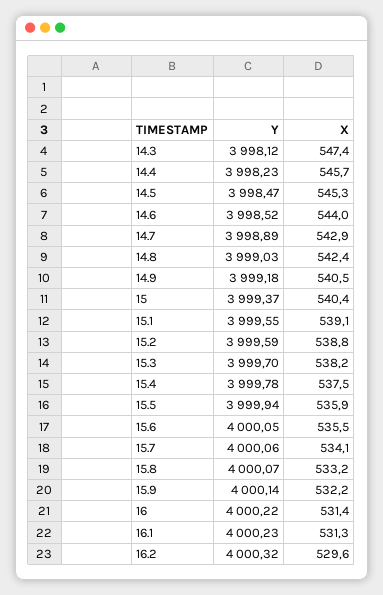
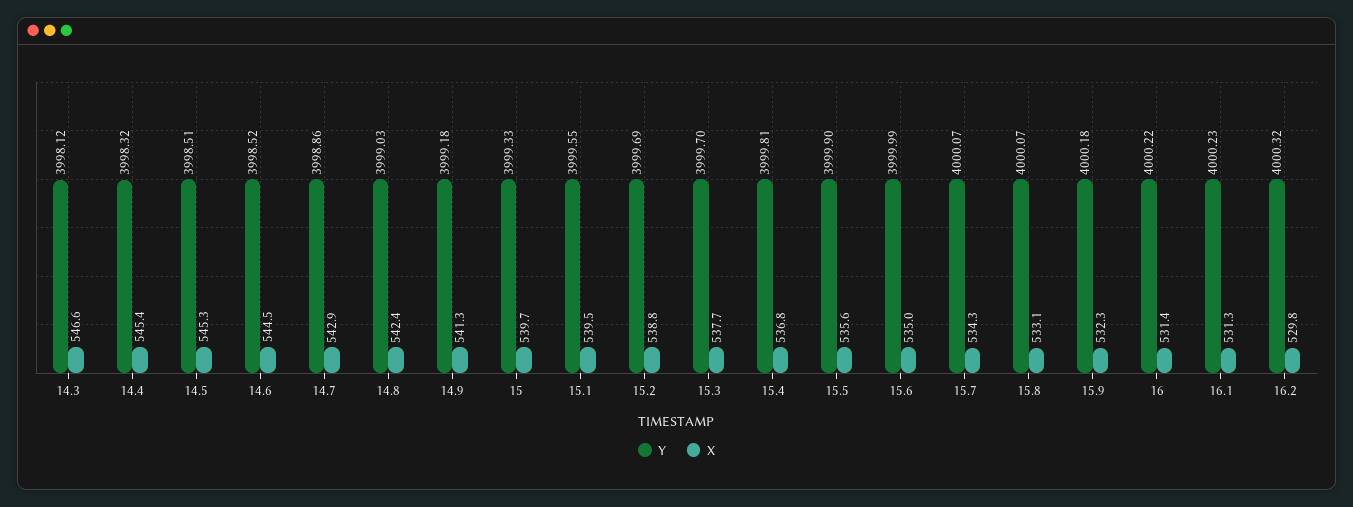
X, 14.3: 547.4 -> 546.6
Y, 14.4: 3998.23 -> 3998.32
X, 14.4: 545.7 -> 545.4
Y, 14.5: 3998.47 -> 3998.51
X, 14.6: 544 -> 544.5
Y, 14.7: 3998.89 -> 3998.86
X, 14.9: 540.5 -> 541.3
Y, 15: 3999.37 -> 3999.33
X, 15: 540.4 -> 539.7
X, 15.1: 539.1 -> 539.5
Y, 15.2: 3999.59 -> 3999.69
X, 15.3: 538.2 -> 537.7
Y, 15.4: 3999.78 -> 3999.81
X, 15.4: 537.5 -> 536.8
Y, 15.5: 3999.94 -> 3999.9
X, 15.5: 535.9 -> 535.6
Y, 15.6: 4000.05 -> 3999.99
X, 15.6: 535.5 -> 535
Y, 15.7: 4000.06 -> 4000.07
X, 15.7: 534.1 -> 534.3
X, 15.8: 533.2 -> 533.1
Y, 15.9: 4000.14 -> 4000.18
X, 15.9: 532.2 -> 532.3
X, 16.2: 529.6 -> 529.8

